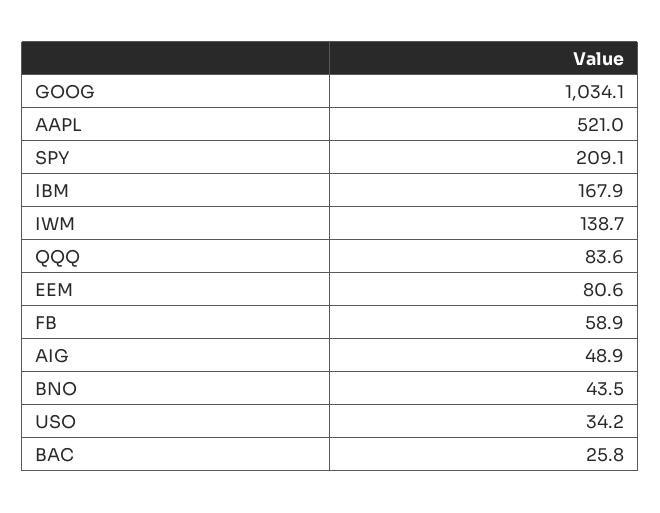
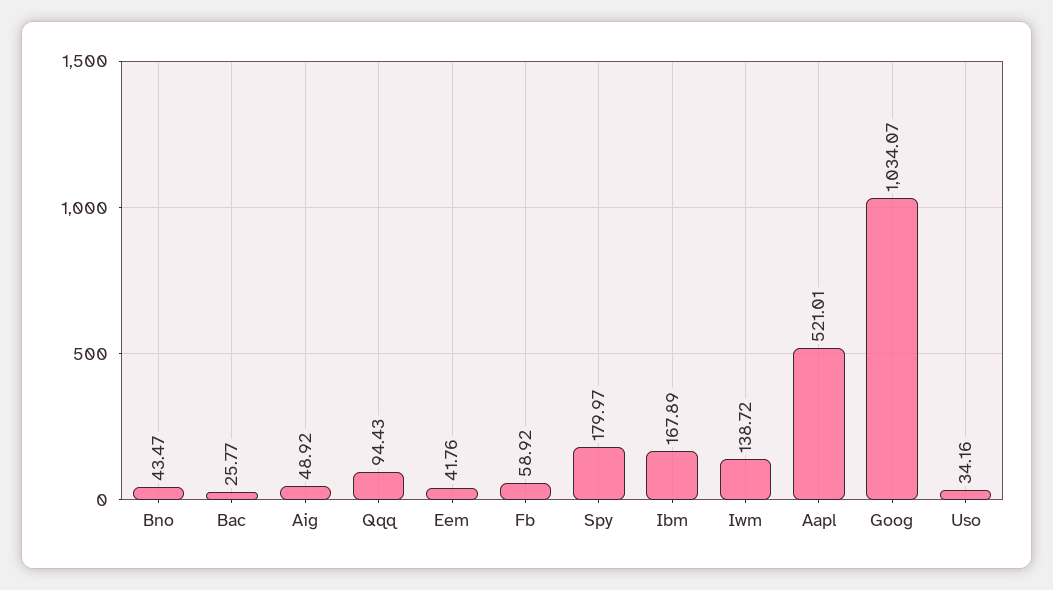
SPY: 209.1 -> 179.97
QQQ: 83.6 -> 94.43
EEM: 80.6 -> 41.76

